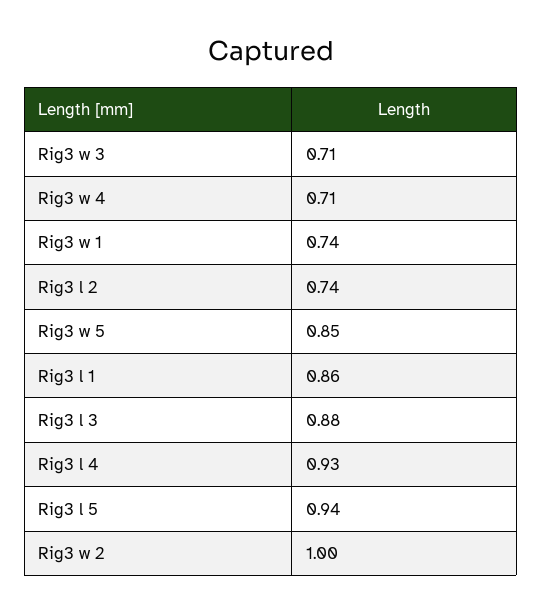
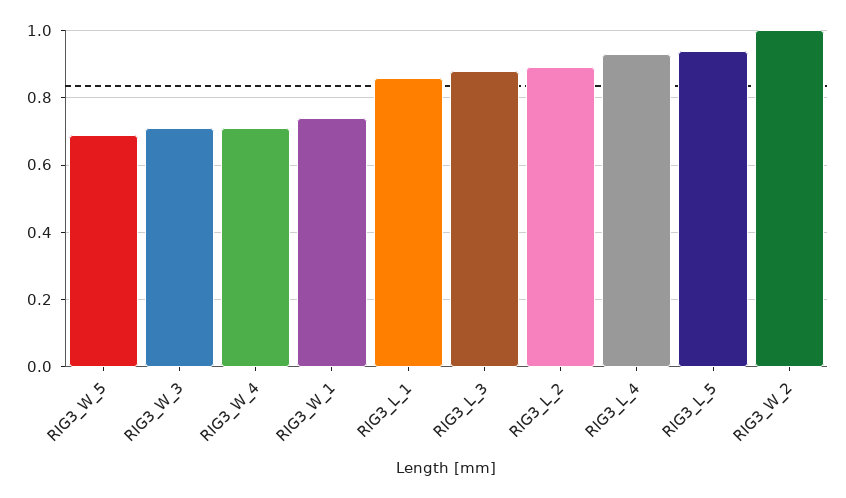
Rig3 l 2: 0.74 -> 0.9
Rig3 w 5: 0.85 -> 0.7

